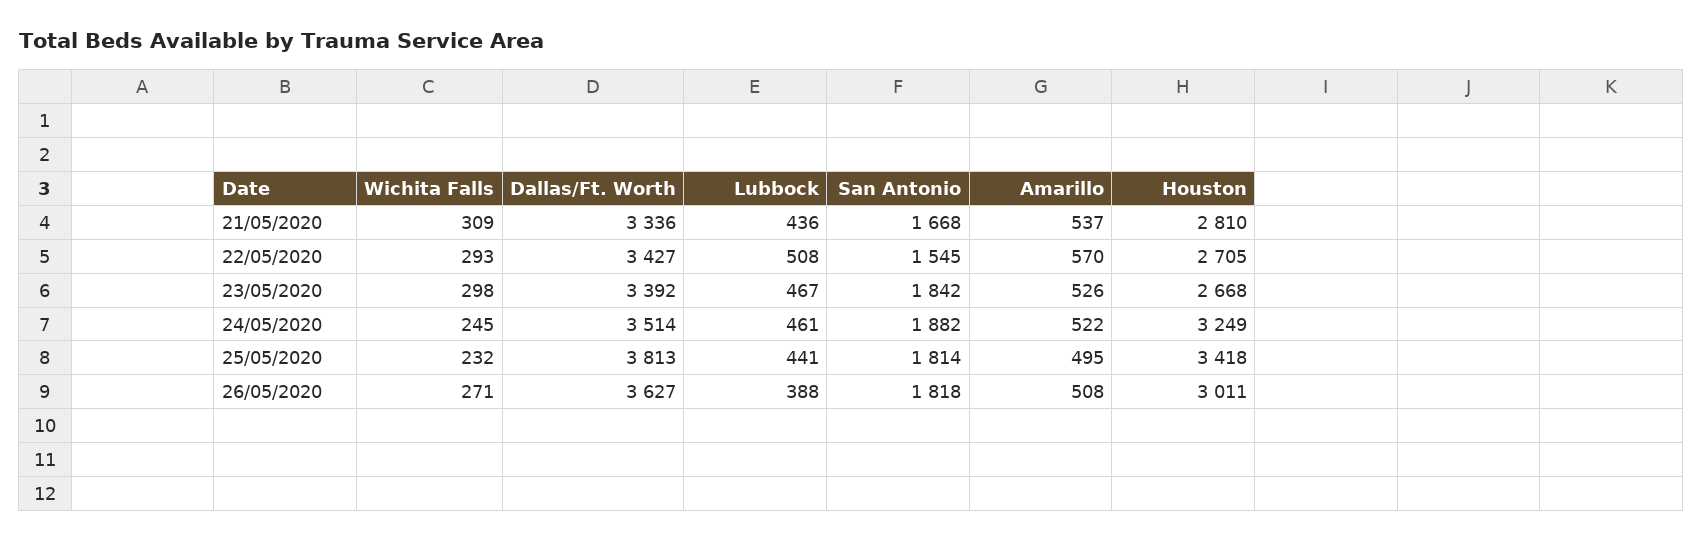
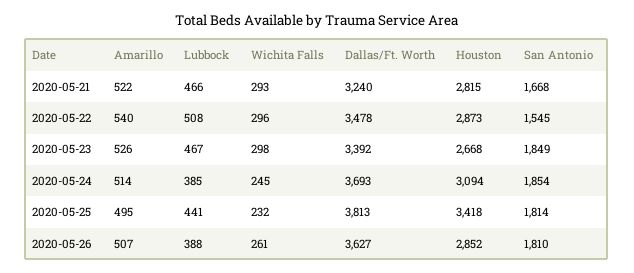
Wichita Falls, 21/05/2020: 309 -> 293
Dallas/Ft. Worth, 21/05/2020: 3336 -> 3240
Lubbock, 21/05/2020: 436 -> 466
Amarillo, 21/05/2020: 537 -> 522
Houston, 21/05/2020: 2810 -> 2815
Wichita Falls, 22/05/2020: 293 -> 296
Dallas/Ft. Worth, 22/05/2020: 3427 -> 3478
Amarillo, 22/05/2020: 570 -> 540
Houston, 22/05/2020: 2705 -> 2873
San Antonio, 23/05/2020: 1842 -> 1849
Dallas/Ft. Worth, 24/05/2020: 3514 -> 3693
Lubbock, 24/05/2020: 461 -> 385
San Antonio, 24/05/2020: 1882 -> 1854
Amarillo, 24/05/2020: 522 -> 514
Houston, 24/05/2020: 3249 -> 3094
Wichita Falls, 26/05/2020: 271 -> 261
San Antonio, 26/05/2020: 1818 -> 1810
Amarillo, 26/05/2020: 508 -> 507
Houston, 26/05/2020: 3011 -> 2852

